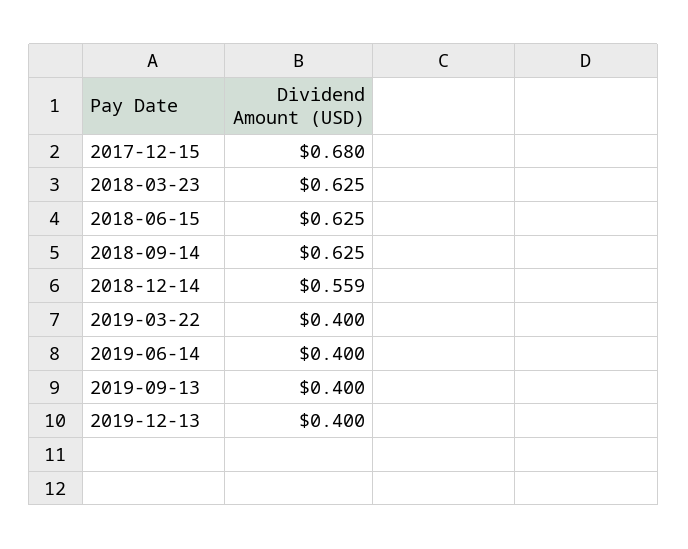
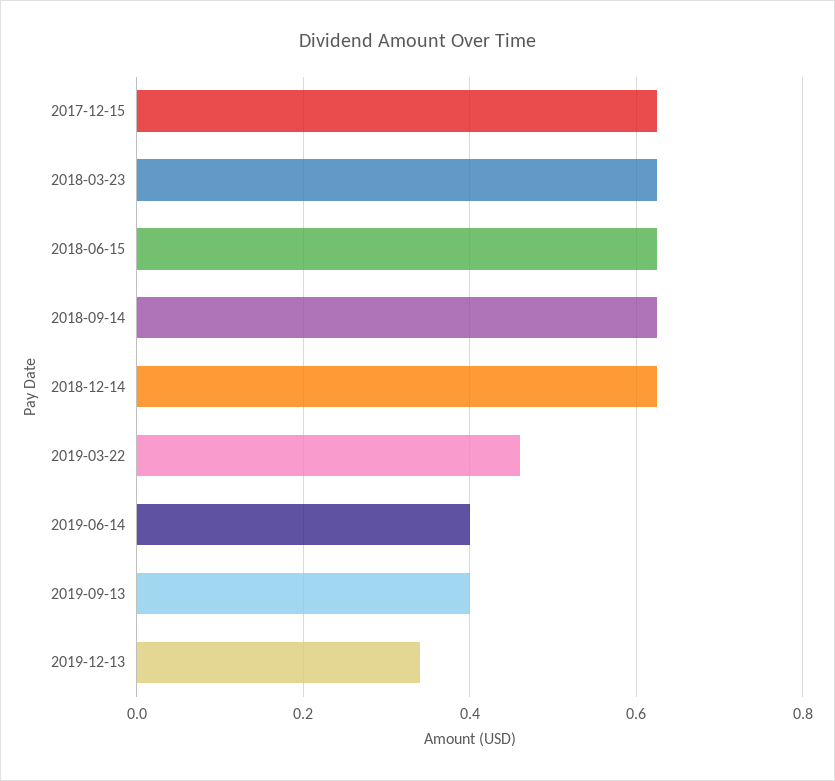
2017-12-15: 0.68 -> 0.62
2018-12-14: 0.559 -> 0.62
2019-03-22: 0.4 -> 0.46
2019-12-13: 0.4 -> 0.34

